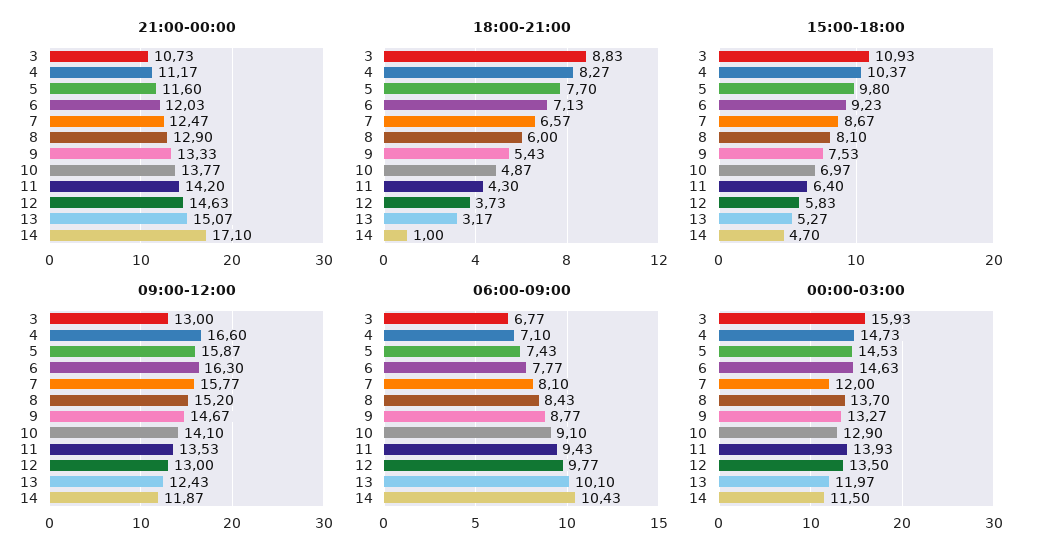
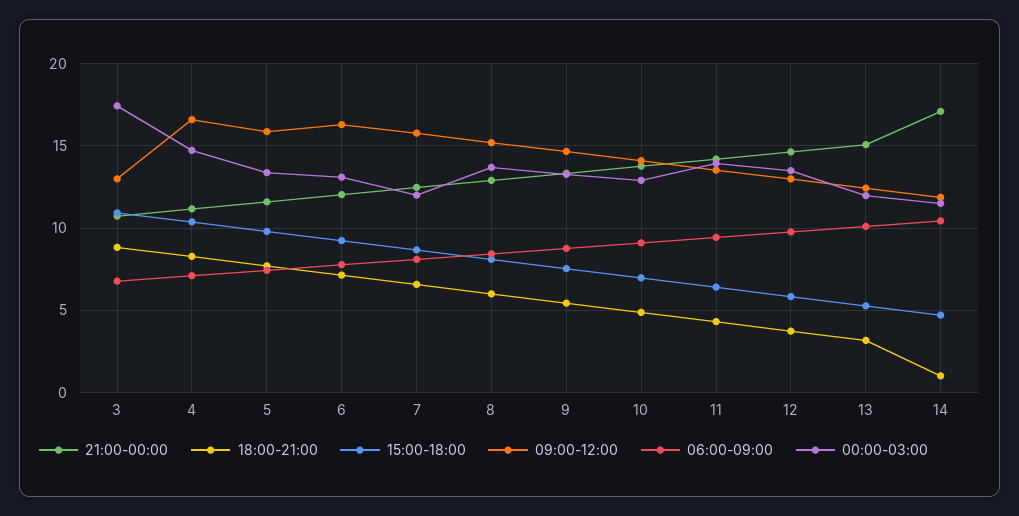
00:00-03:00, 3: 15.93 -> 17.5
00:00-03:00, 5: 14.53 -> 13.5
00:00-03:00, 6: 14.63 -> 13

